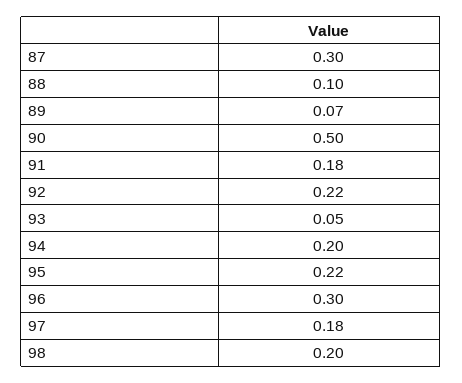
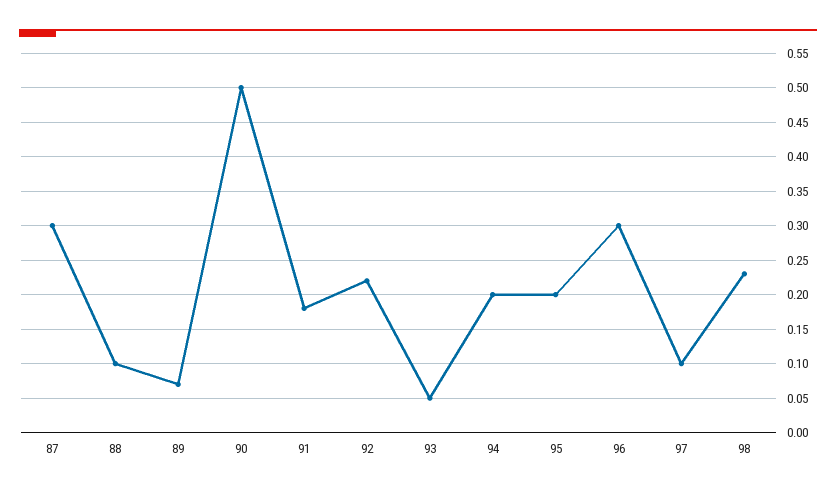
95: 0.22 -> 0.2
97: 0.18 -> 0.1
98: 0.2 -> 0.23

